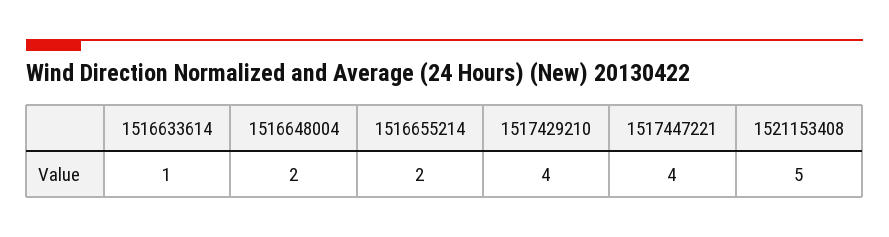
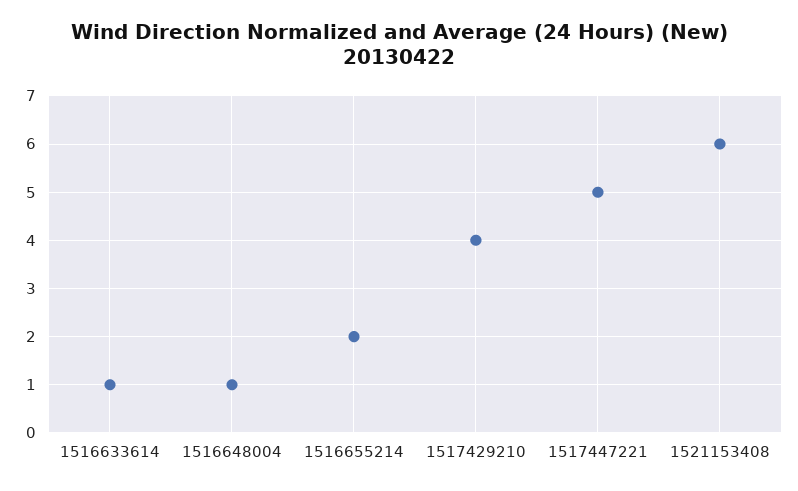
1516648004: 2 -> 1
1517447221: 4 -> 5
1521153408: 5 -> 6

